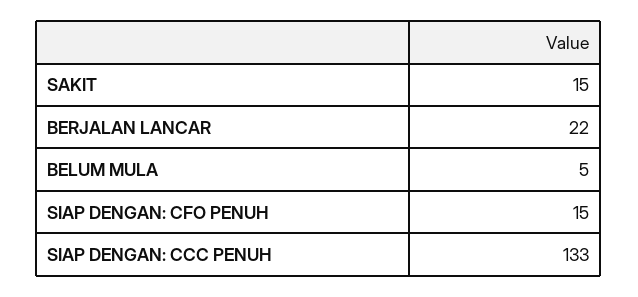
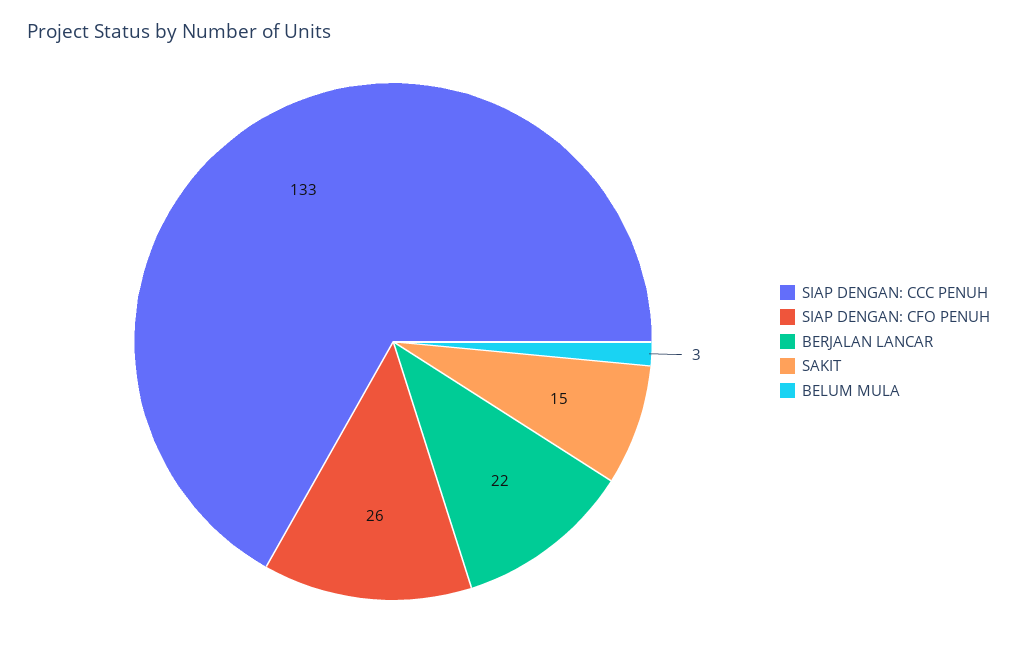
BELUM MULA: 5 -> 3
SIAP DENGAN: CFO PENUH: 15 -> 26

